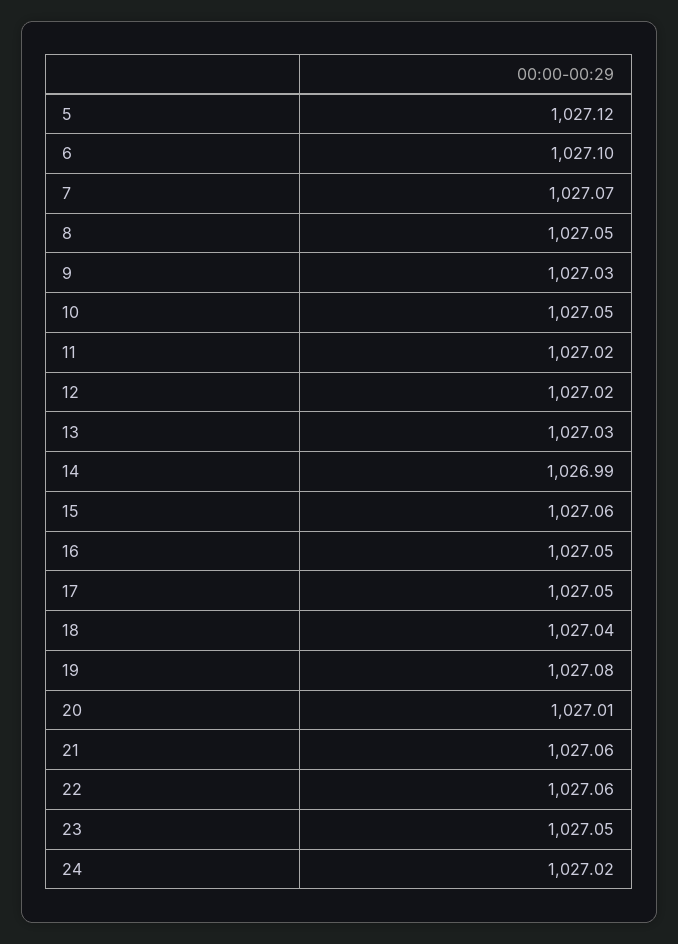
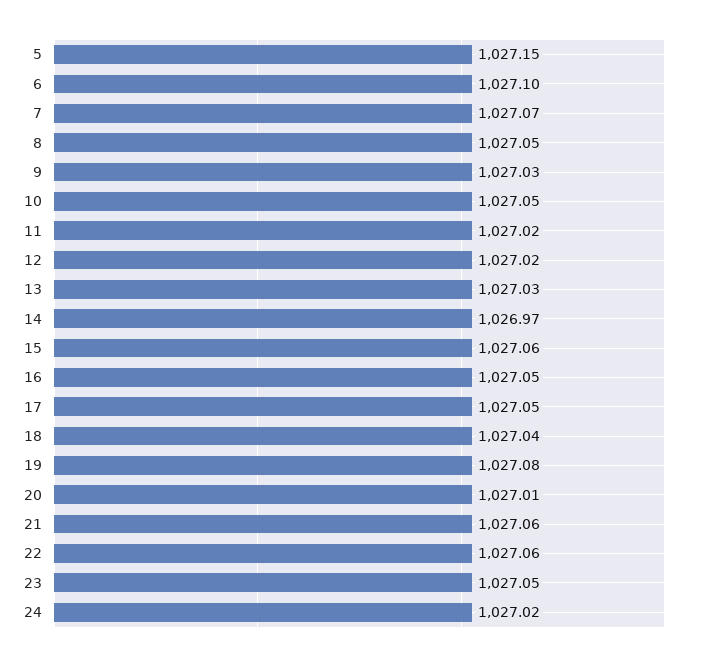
5: 1027.12 -> 1027.15
14: 1026.99 -> 1026.97

